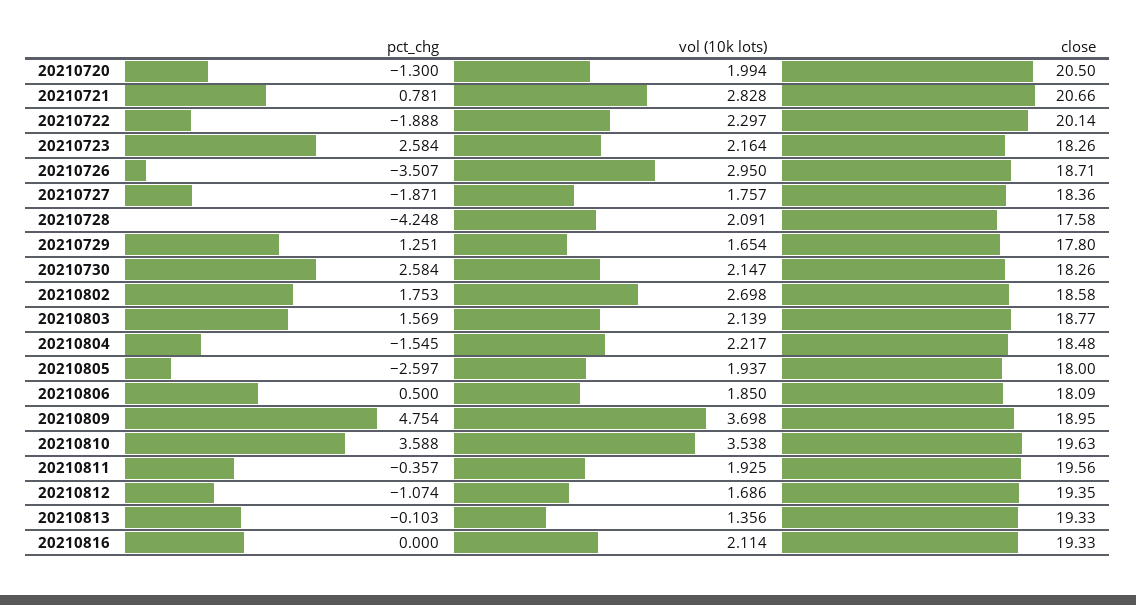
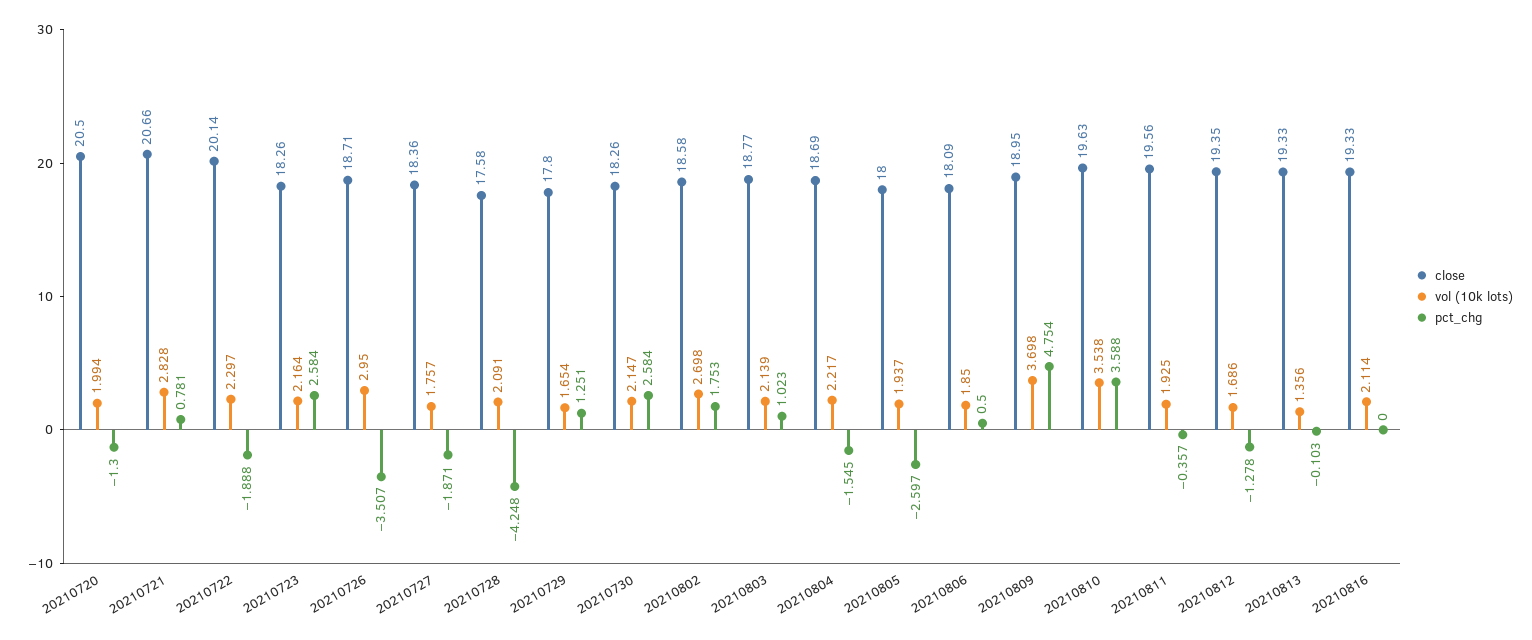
pct_chg, 20210803: 1.569 -> 1.023
close, 20210804: 18.48 -> 18.69
pct_chg, 20210812: -1.074 -> -1.278

